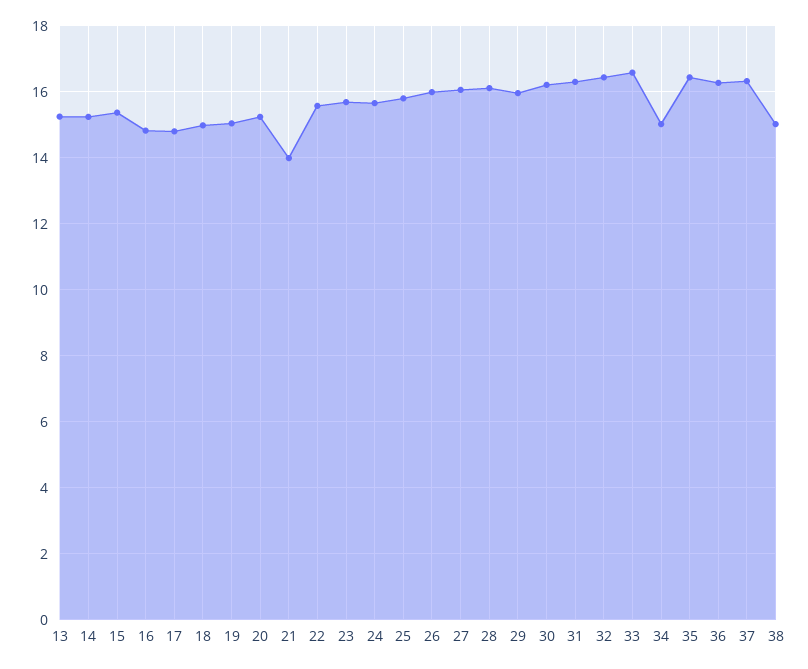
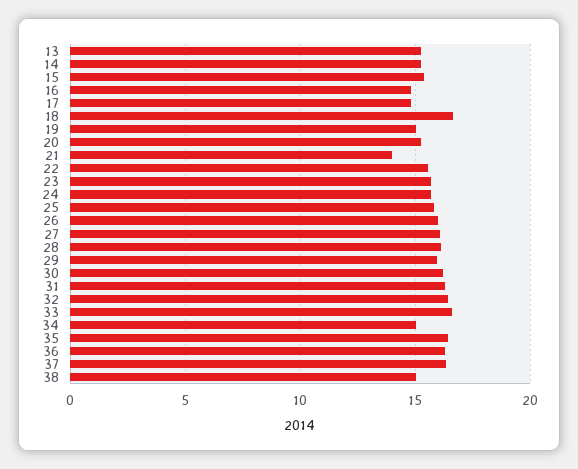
18: 15 -> 16.5

